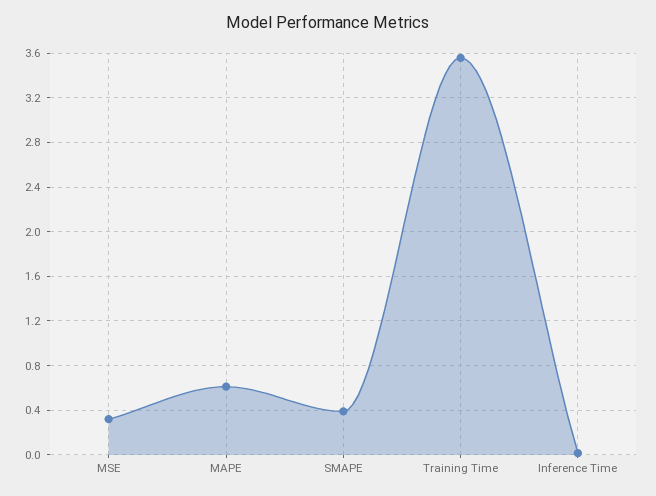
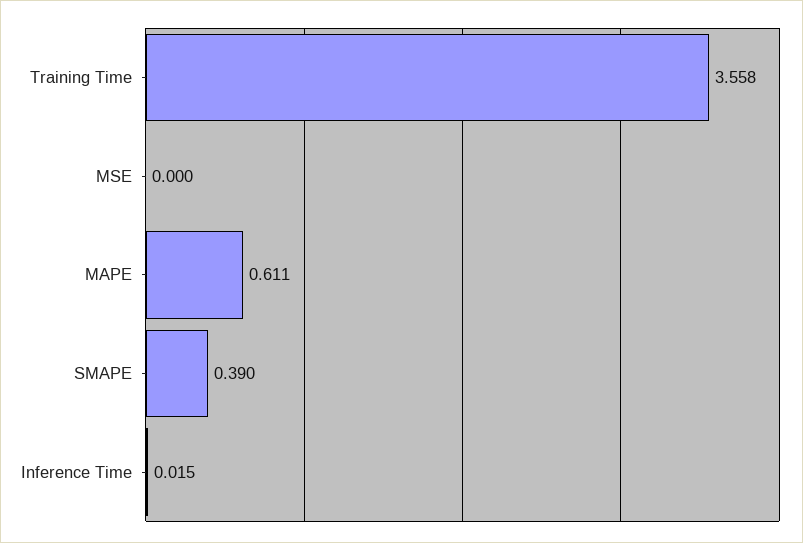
MSE: 0.3 -> 0

